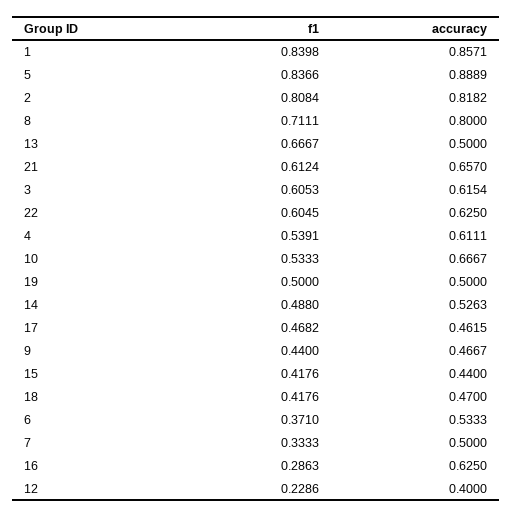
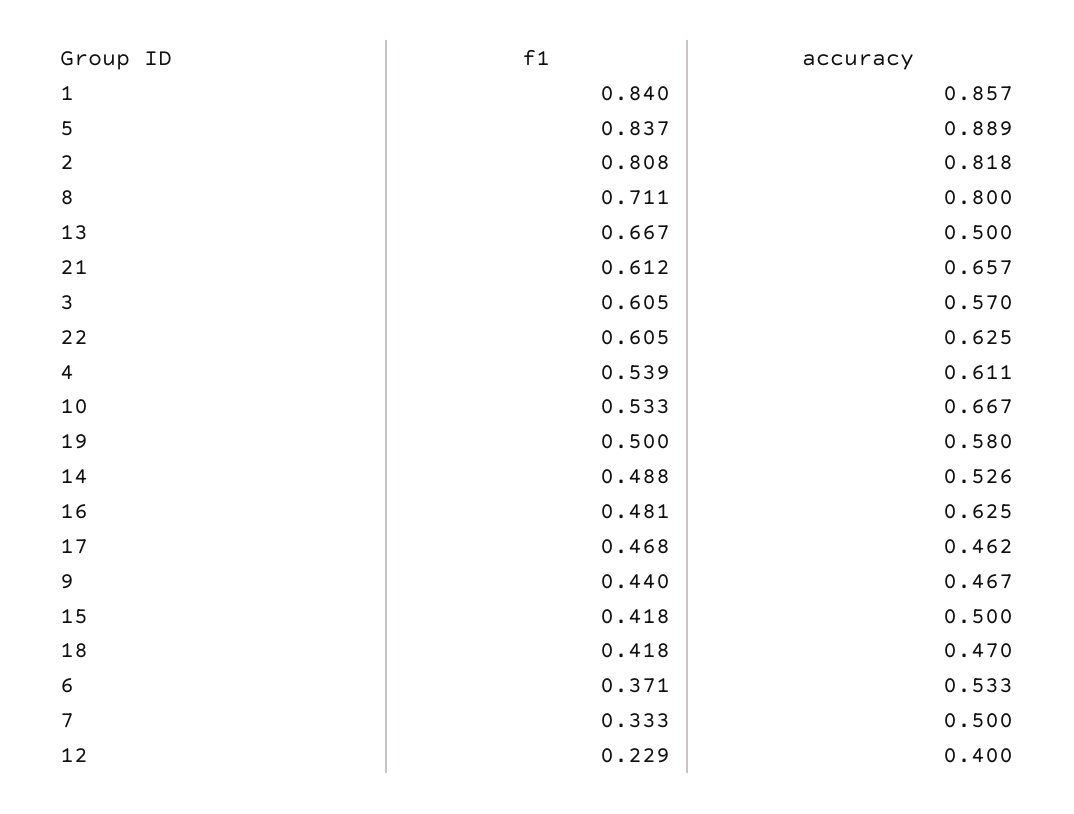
accuracy, 3: 0.6154 -> 0.57
accuracy, 19: 0.5 -> 0.58
accuracy, 15: 0.44 -> 0.5
f1, 16: 0.2863 -> 0.481

